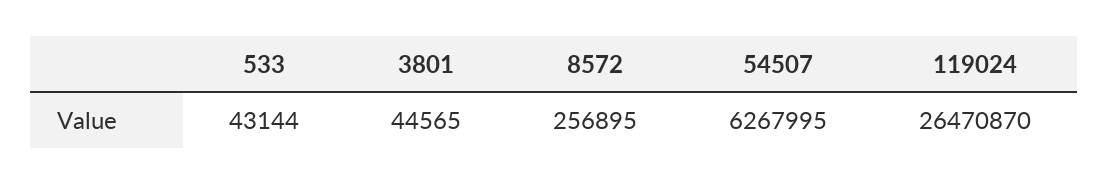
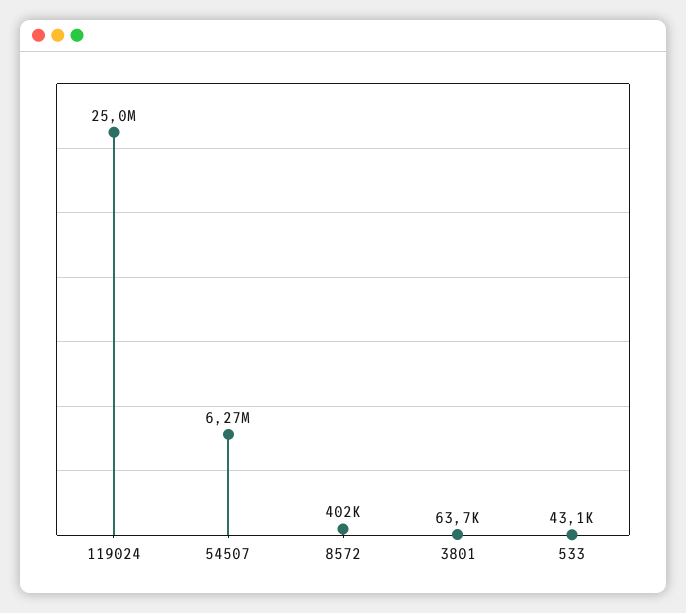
3801: 44565 -> 63700
8572: 256895 -> 402000
119024: 26470870 -> 25000000

